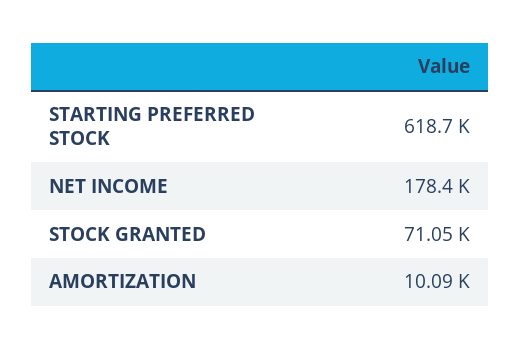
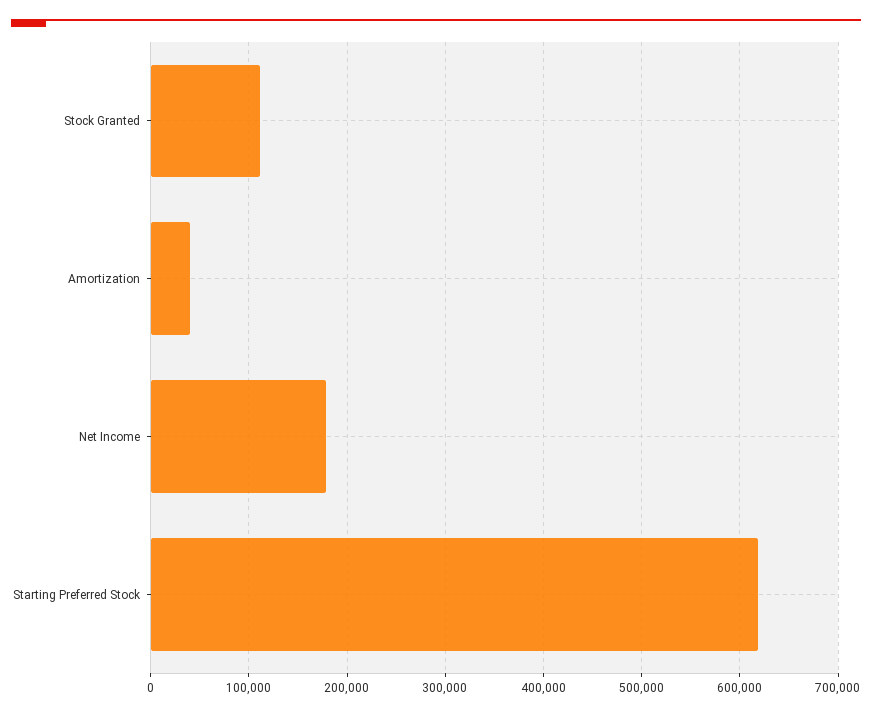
STOCK GRANTED: 71050 -> 110000
AMORTIZATION: 10090 -> 40000

